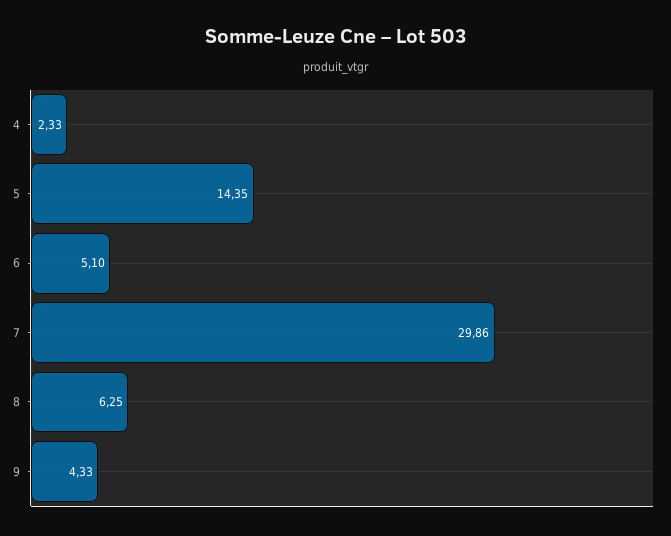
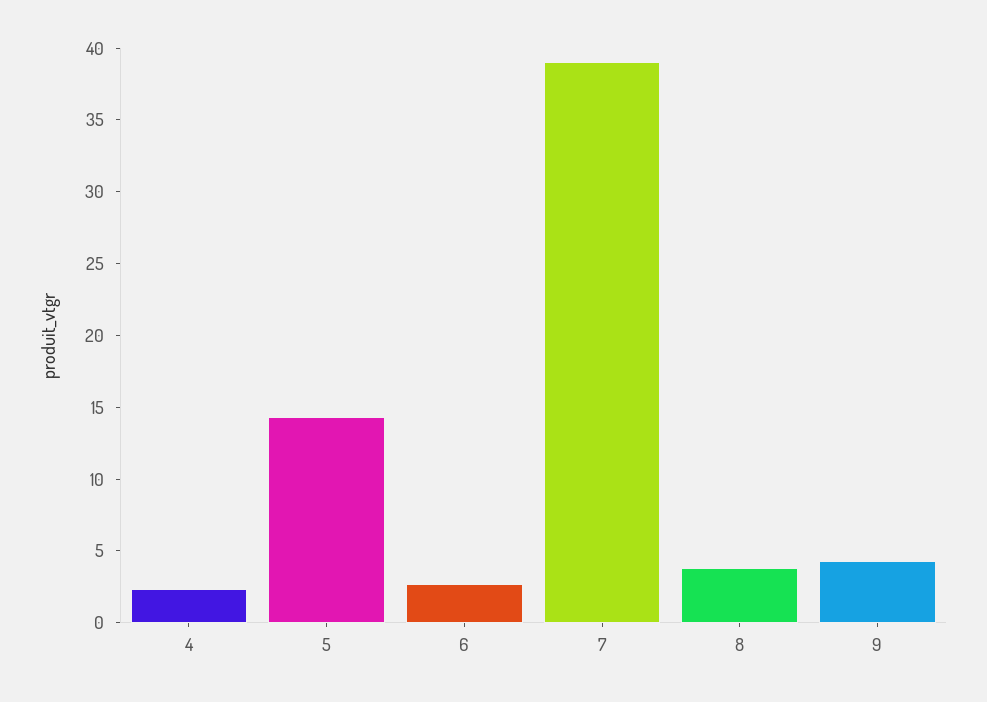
6: 5.1 -> 3
7: 29.86 -> 39
8: 6.25 -> 4

